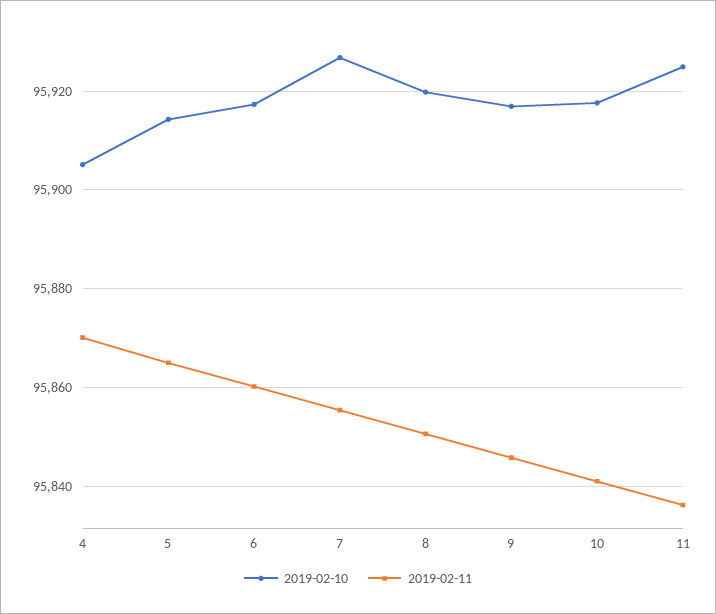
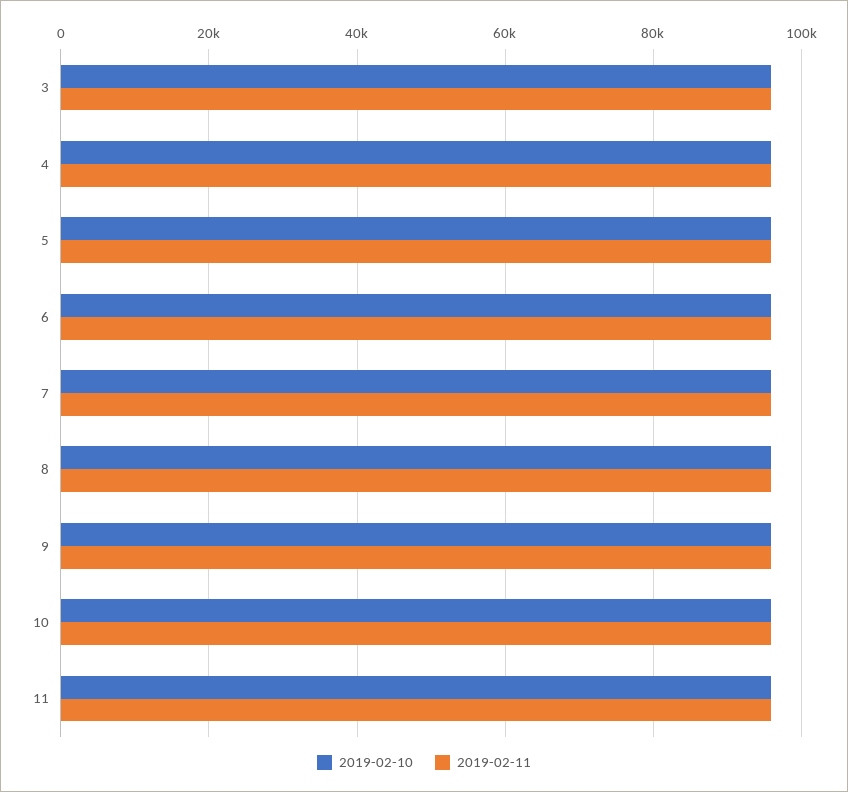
2019-02-10, 3: none -> 96000
2019-02-11, 3: none -> 96000

